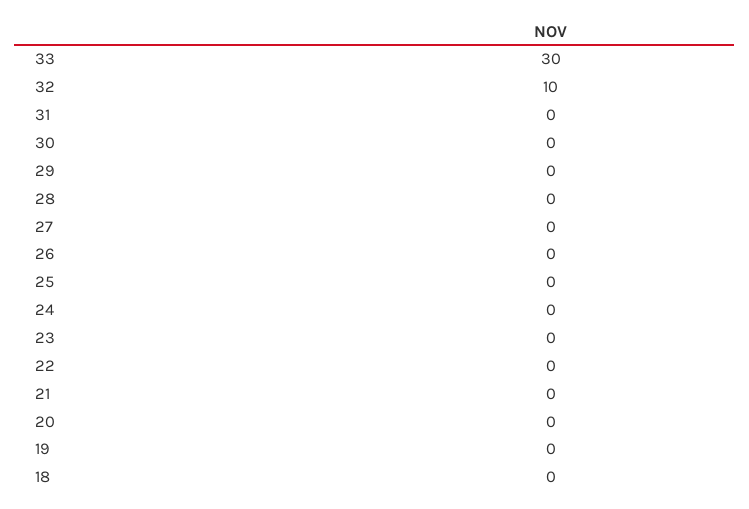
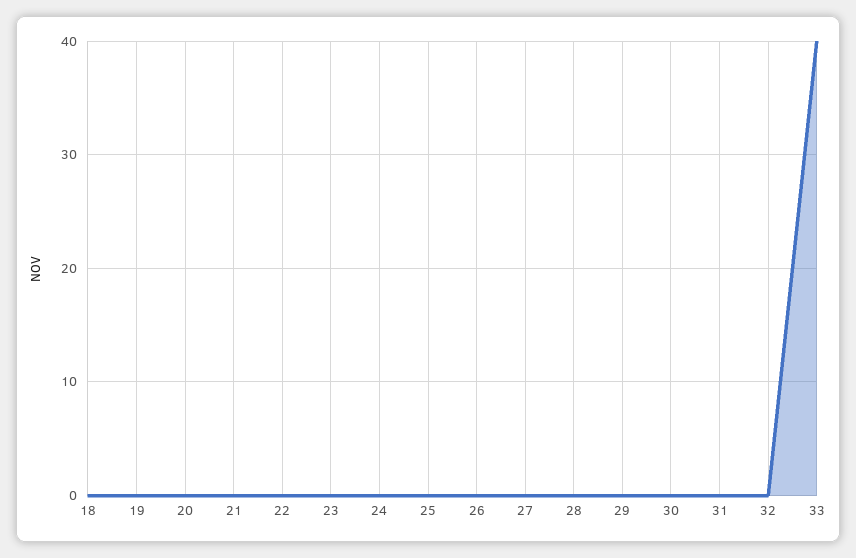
33: 30 -> 40
32: 10 -> 0

